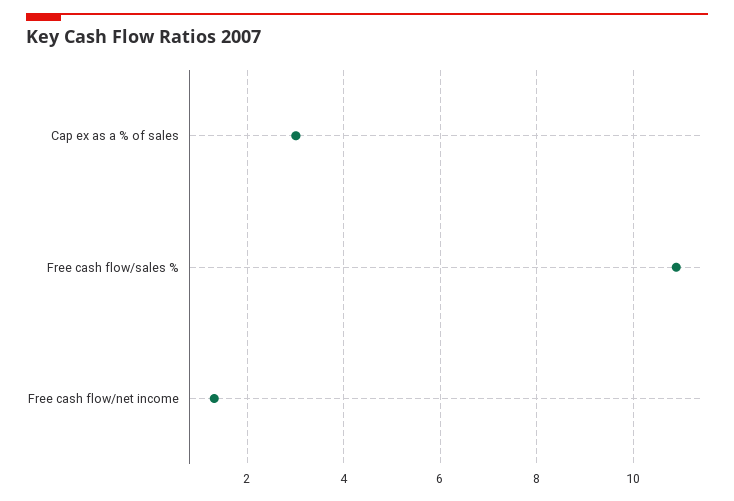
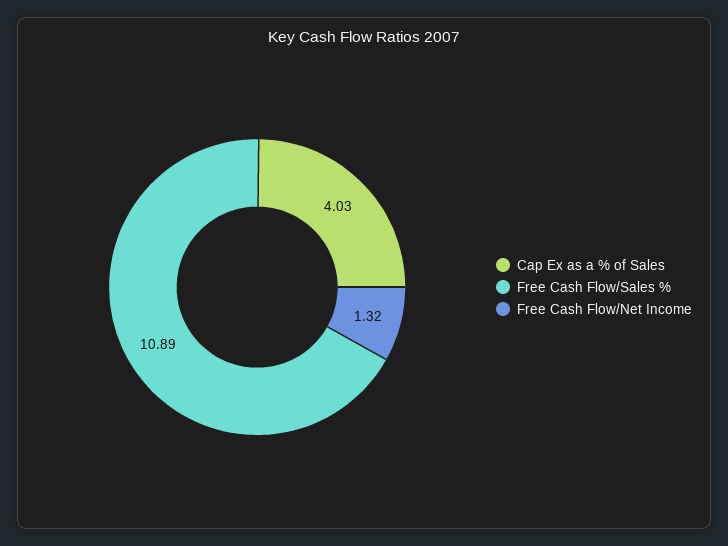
Cap ex as a % of sales: 3 -> 4.03

